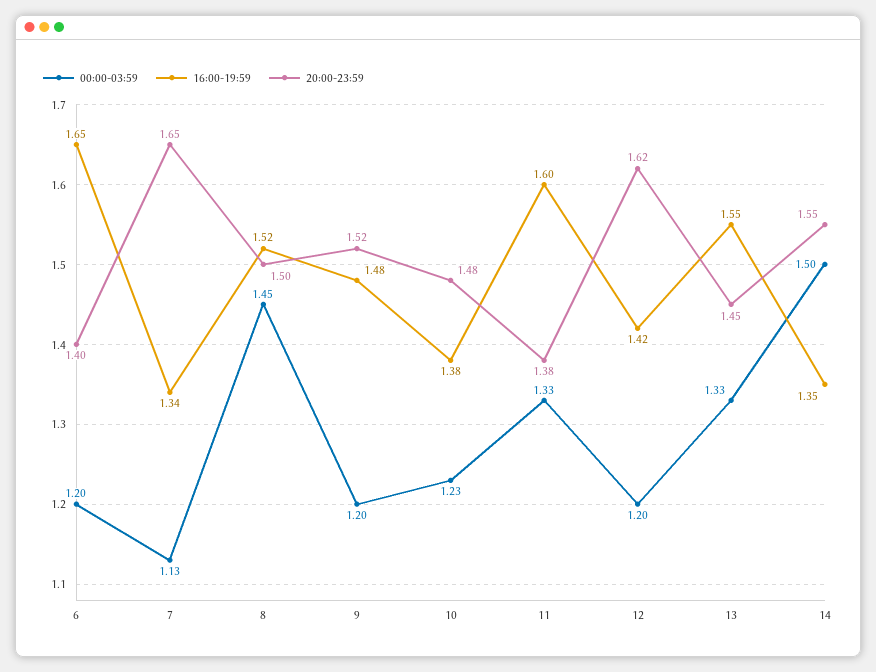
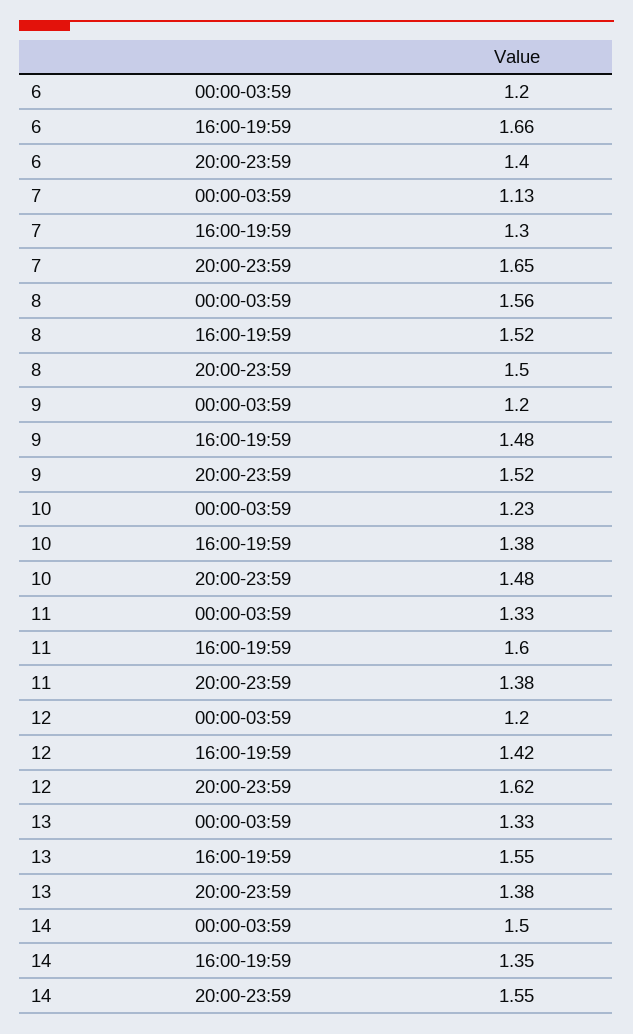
16:00-19:59, 6: 1.65 -> 1.66
16:00-19:59, 7: 1.34 -> 1.3
00:00-03:59, 8: 1.45 -> 1.56
20:00-23:59, 13: 1.45 -> 1.38

